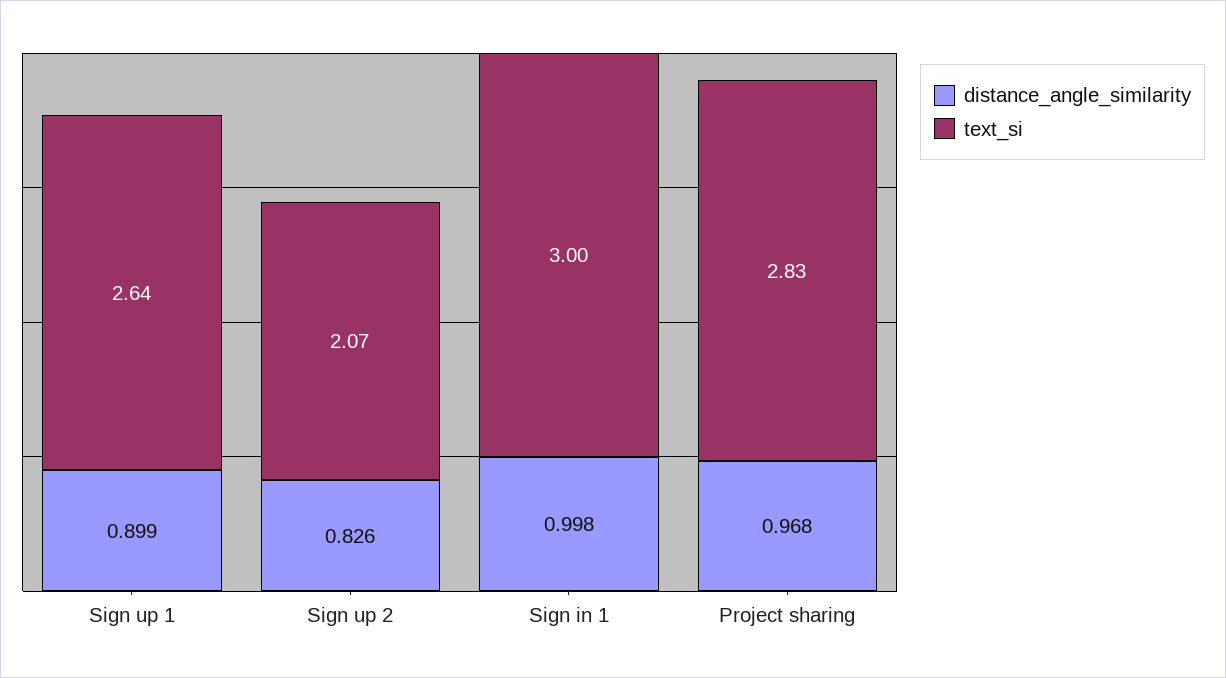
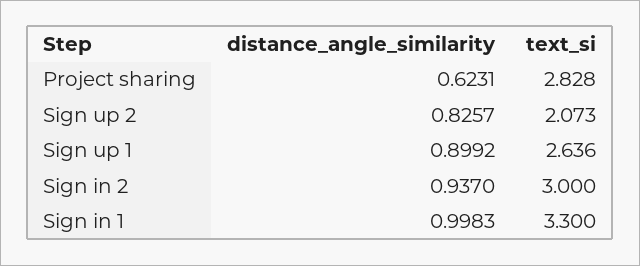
text_si, Sign in 1: 3 -> 3.3
distance_angle_similarity, Project sharing: 0.968 -> 0.6231
distance_angle_similarity, Sign in 2: none -> 0.937
text_si, Sign in 2: none -> 3

